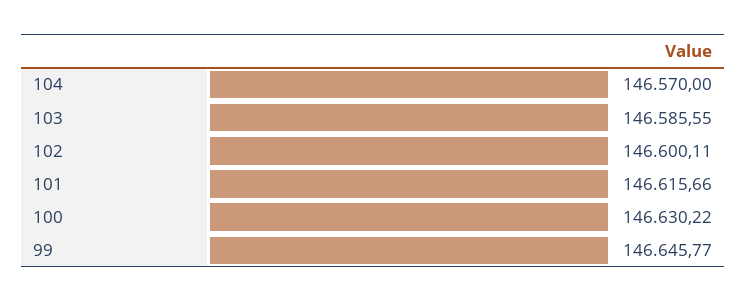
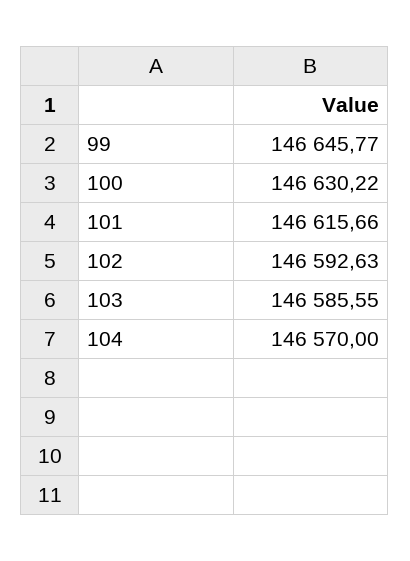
102: 146600.11 -> 146592.63

